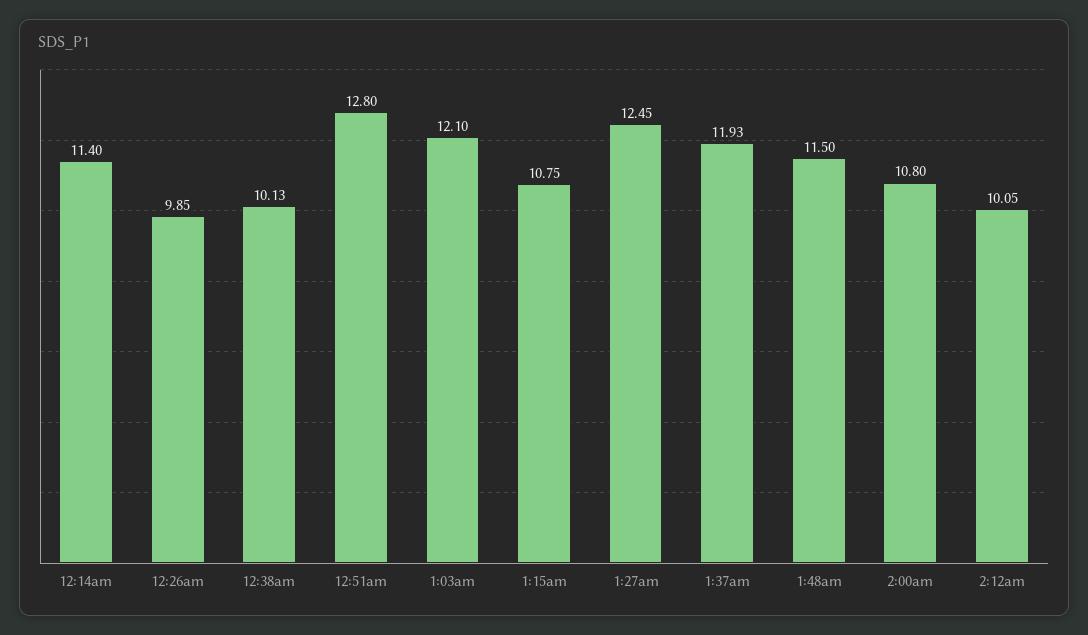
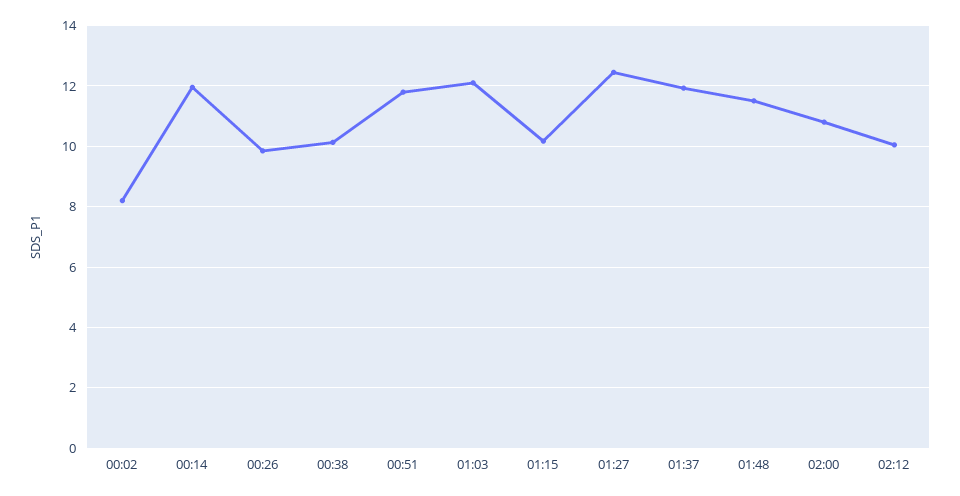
12:14am: 11.4 -> 12
12:51am: 12.8 -> 11.8
1:15am: 10.75 -> 10.2
00:02: none -> 8.2

